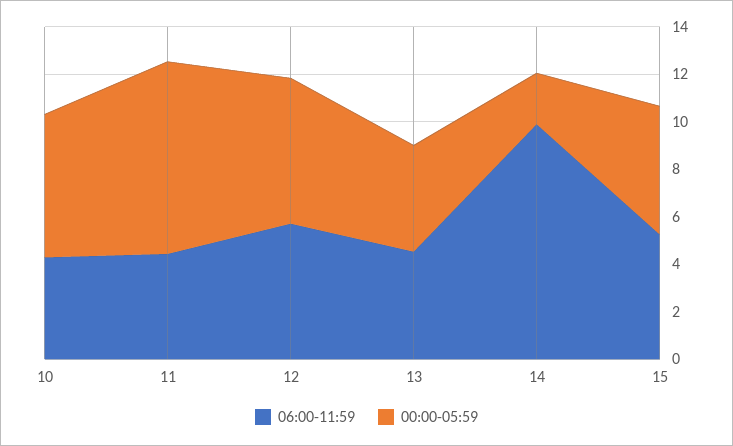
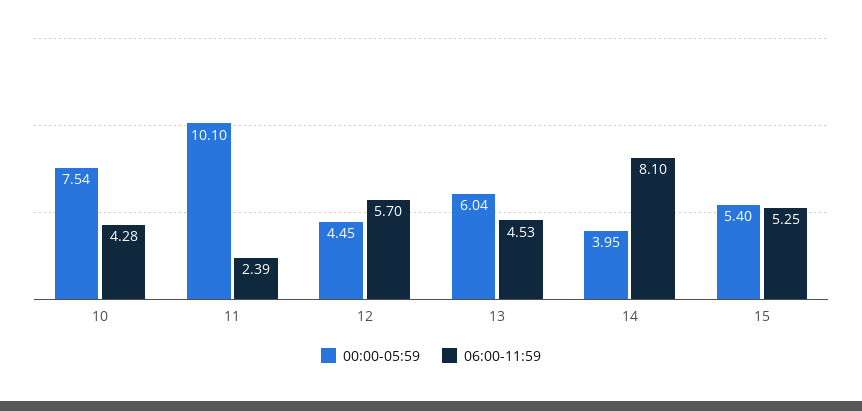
00:00-05:59, 10: 6 -> 7.54
06:00-11:59, 11: 4.5 -> 2.39
00:00-05:59, 11: 8 -> 10.1
00:00-05:59, 12: 6 -> 4.45
00:00-05:59, 13: 4.5 -> 6.04
06:00-11:59, 14: 10 -> 8.1
00:00-05:59, 14: 2 -> 3.95

